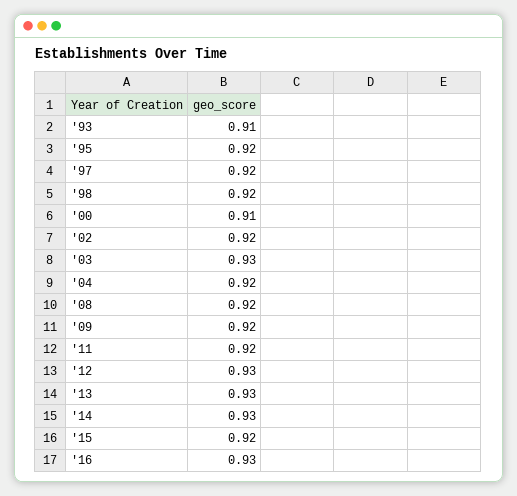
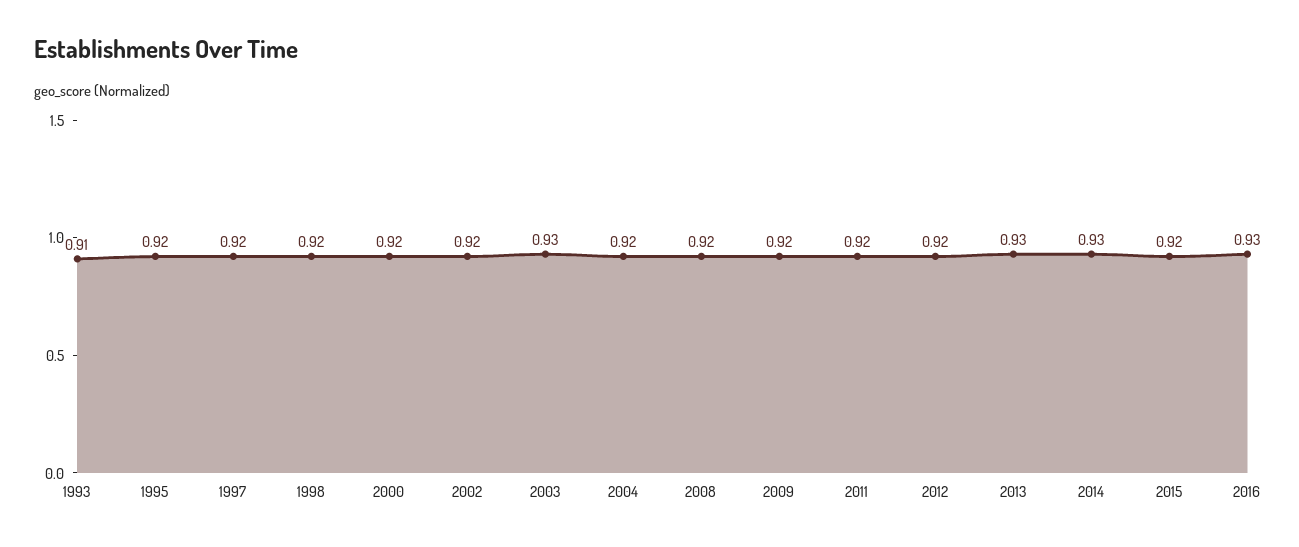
'00: 0.91 -> 0.92
'12: 0.93 -> 0.92

